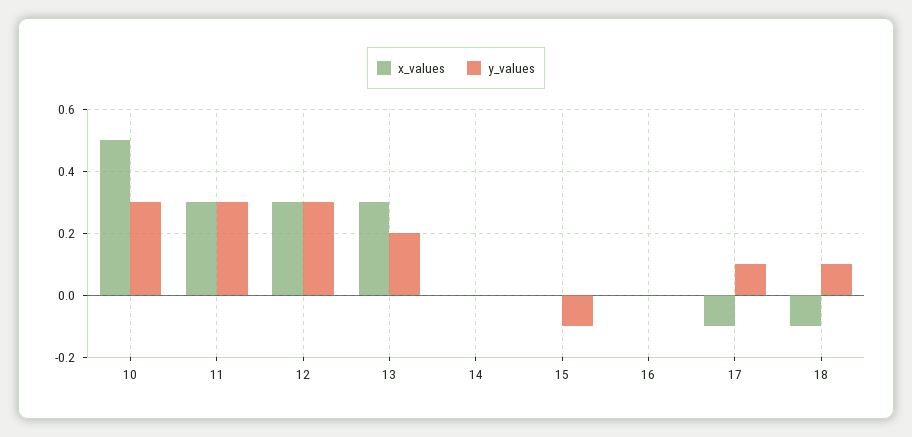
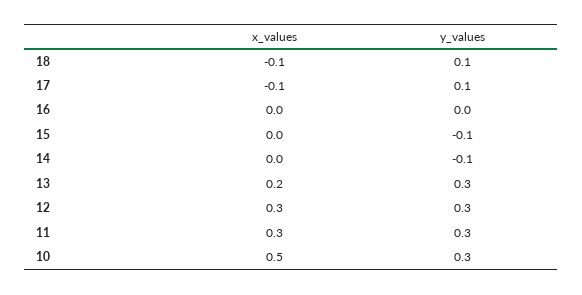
x_values, 13: 0.3 -> 0.2
y_values, 13: 0.2 -> 0.3
y_values, 14: 0 -> -0.1

